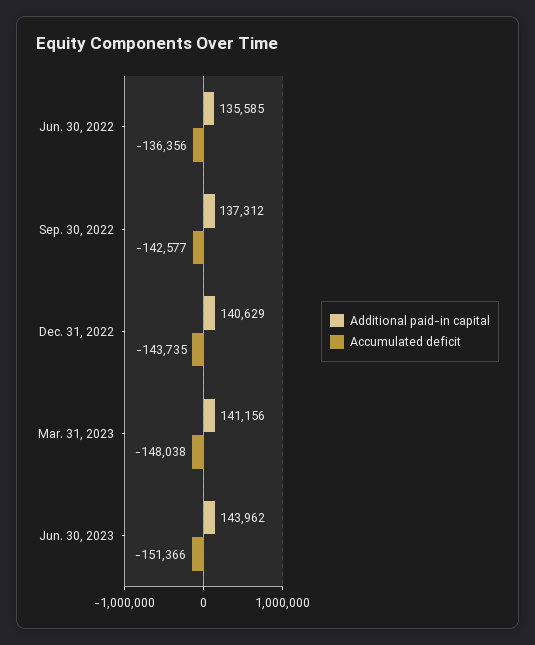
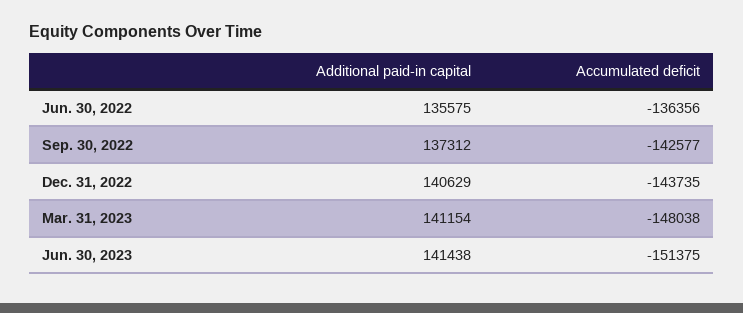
Additional paid-in capital, Jun. 30, 2022: 135585 -> 135575
Additional paid-in capital, Mar. 31, 2023: 141156 -> 141154
Additional paid-in capital, Jun. 30, 2023: 143962 -> 141438
Accumulated deficit, Jun. 30, 2023: -151366 -> -151375

